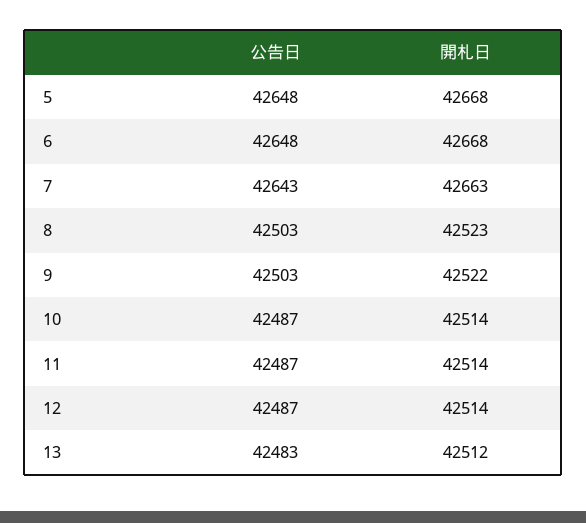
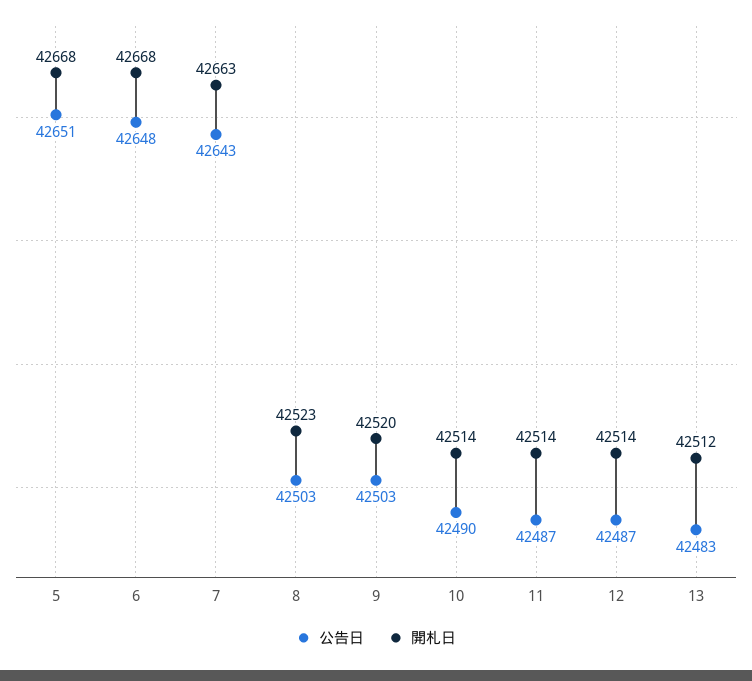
公告日, 5: 42648 -> 42651
開札日, 9: 42522 -> 42520
公告日, 10: 42487 -> 42490

